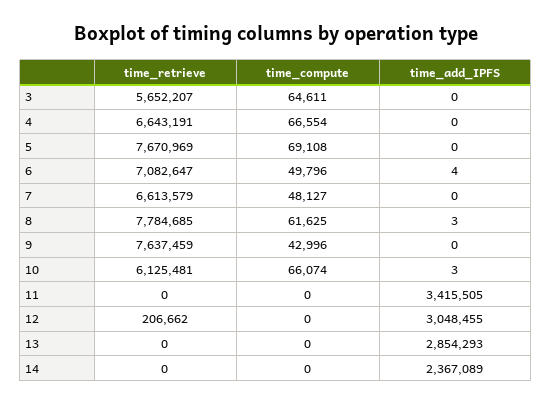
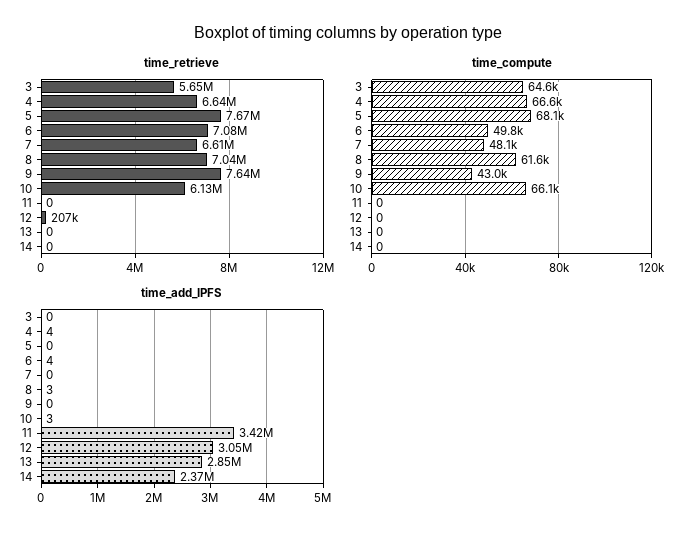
time_add_IPFS, 4: 0 -> 4
time_compute, 5: 69108 -> 68100
time_retrieve, 8: 7784685 -> 7040000

